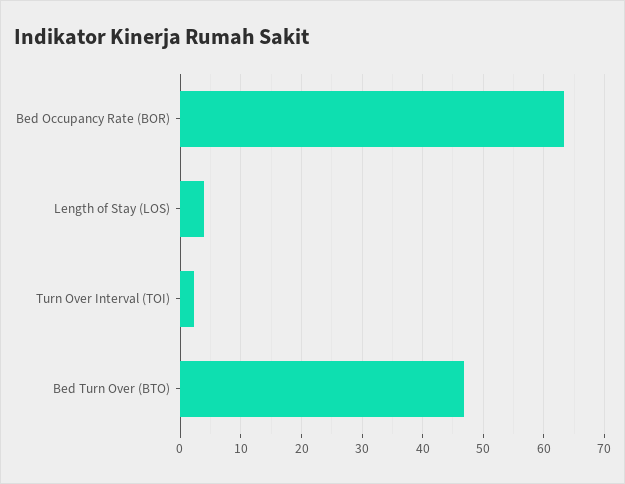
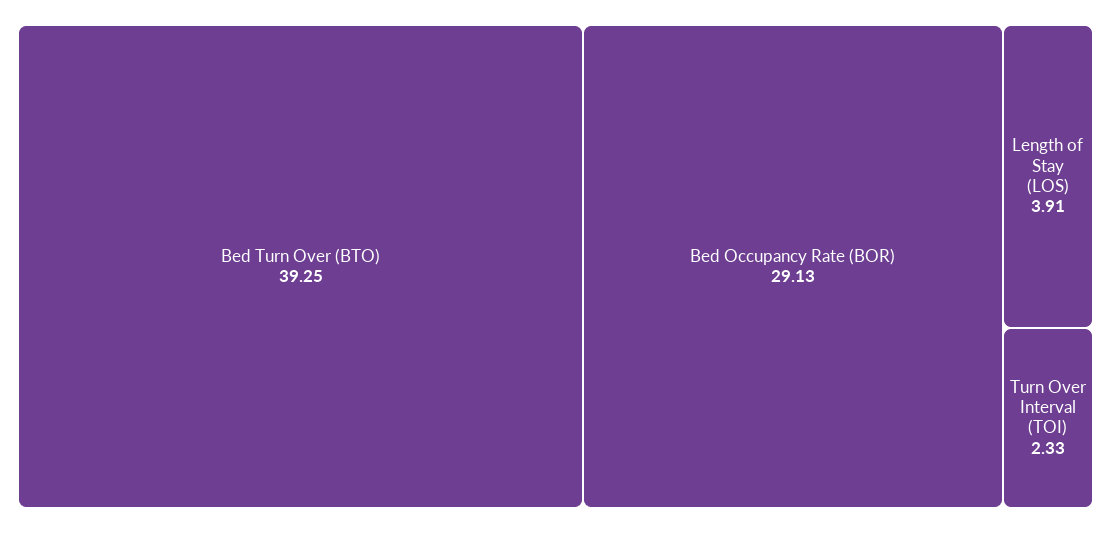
Bed Occupancy Rate (BOR): 63 -> 29.13
Bed Turn Over (BTO): 47 -> 39.25

